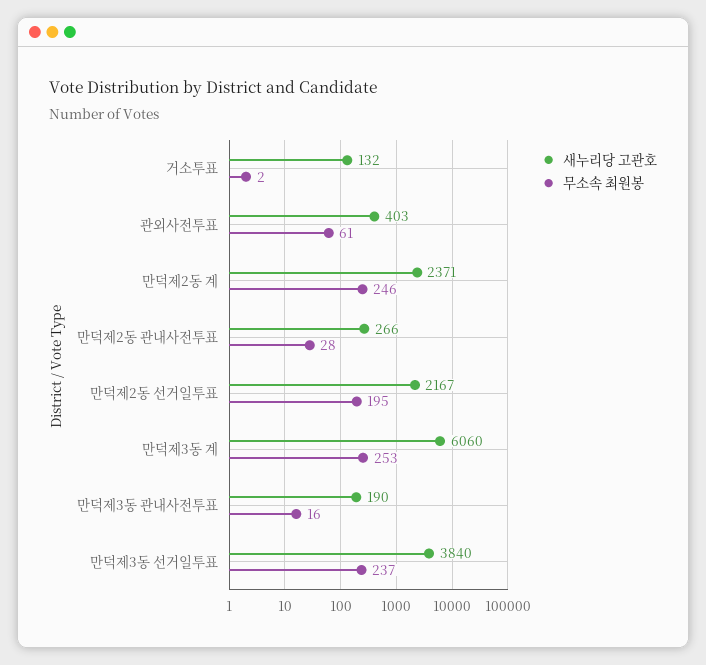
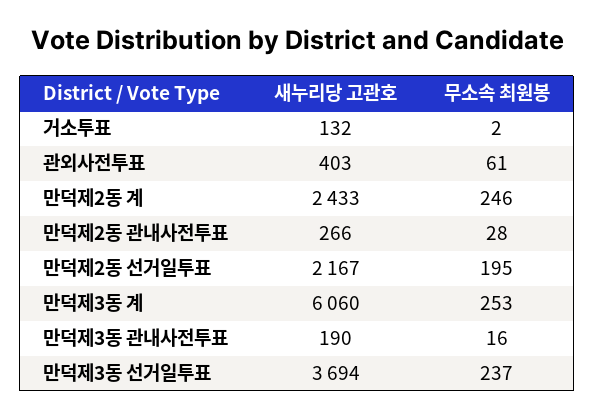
새누리당 고관호, 만덕제2동 계: 2371 -> 2433
새누리당 고관호, 만덕제3동 선거일투표: 3840 -> 3694

